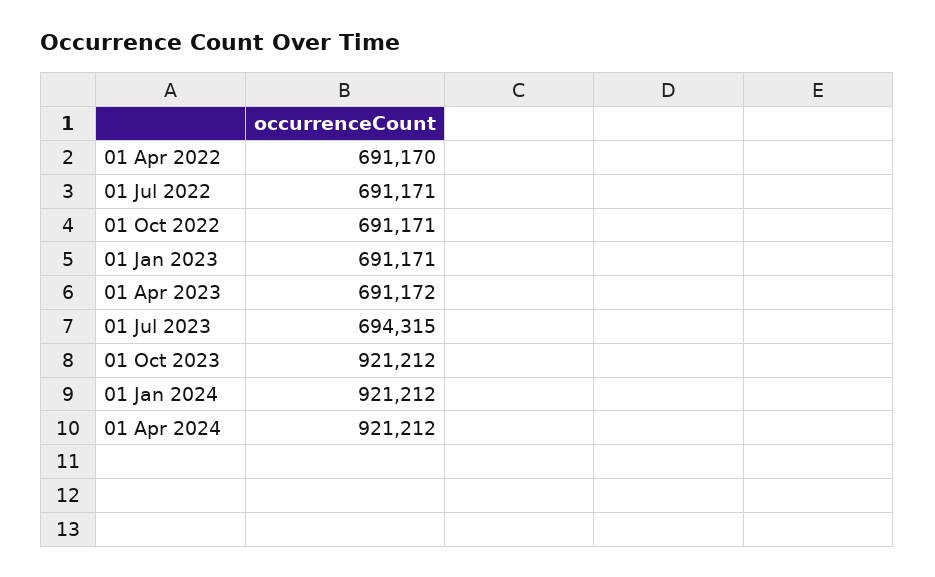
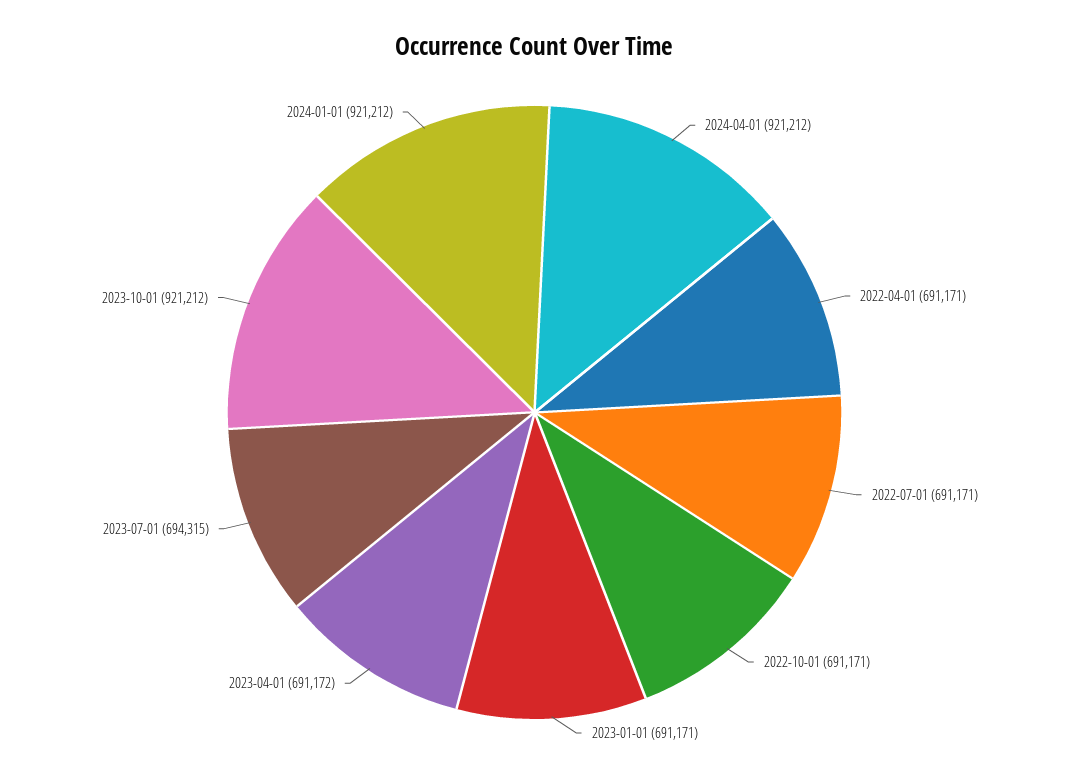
01 Apr 2022: 691170 -> 691171

